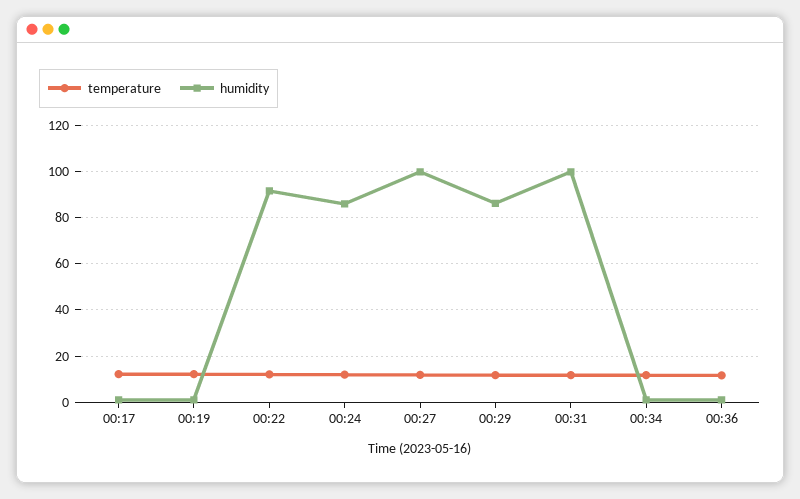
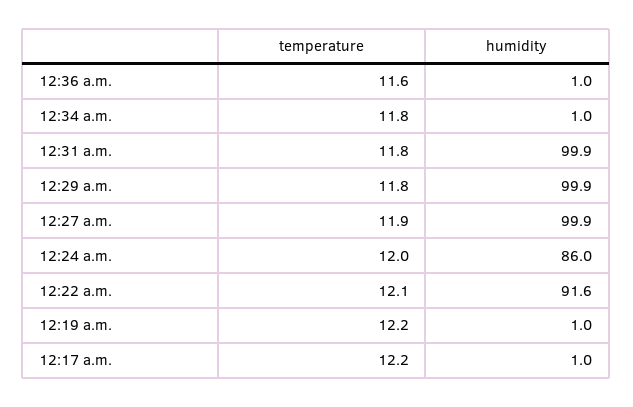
humidity, 00:29: 85 -> 99.9

